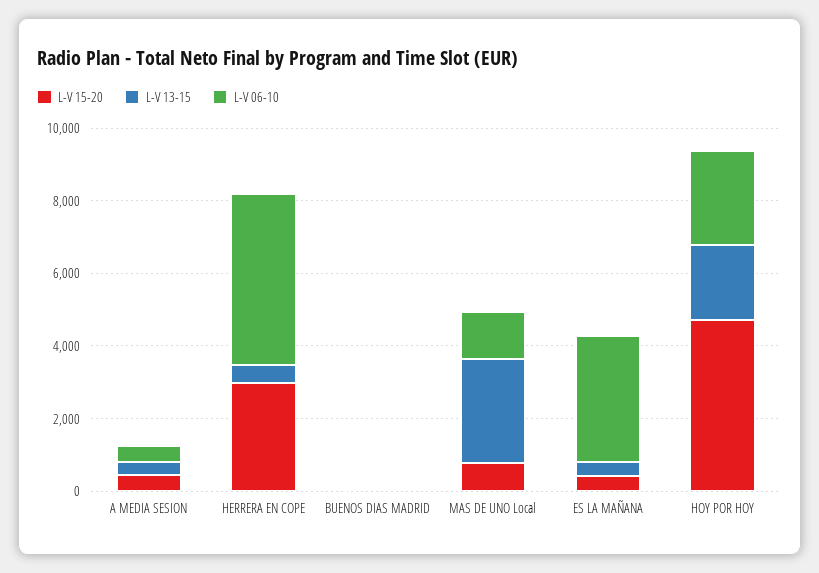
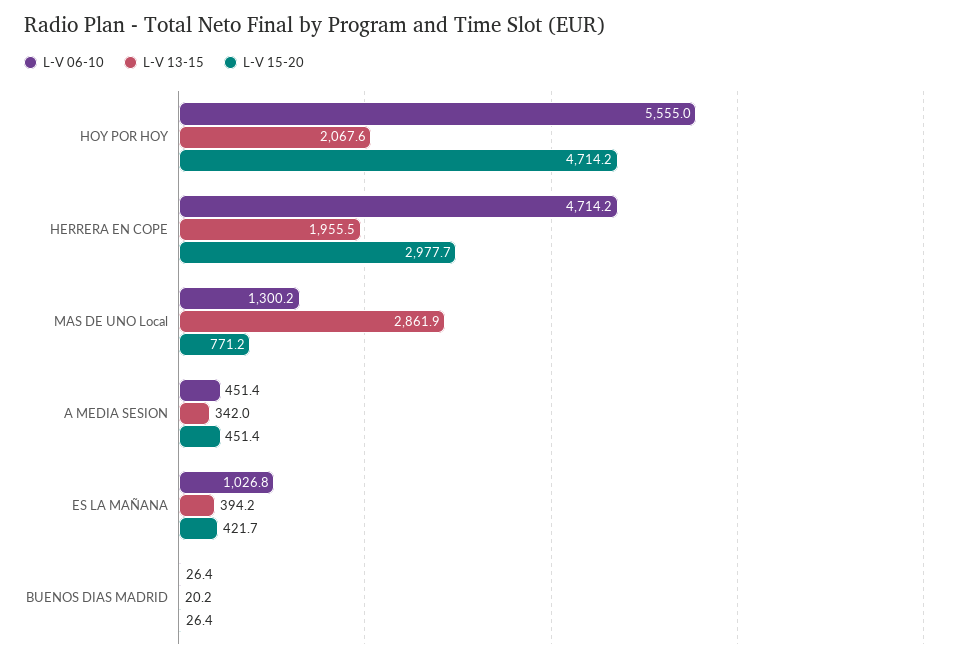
L-V 13-15, HERRERA EN COPE: 500 -> 1955.5
L-V 06-10, ES LA MAÑANA: 3500 -> 1026.8
L-V 06-10, HOY POR HOY: 2500 -> 5555

